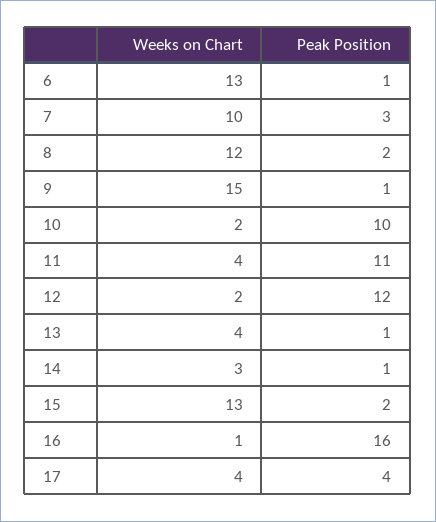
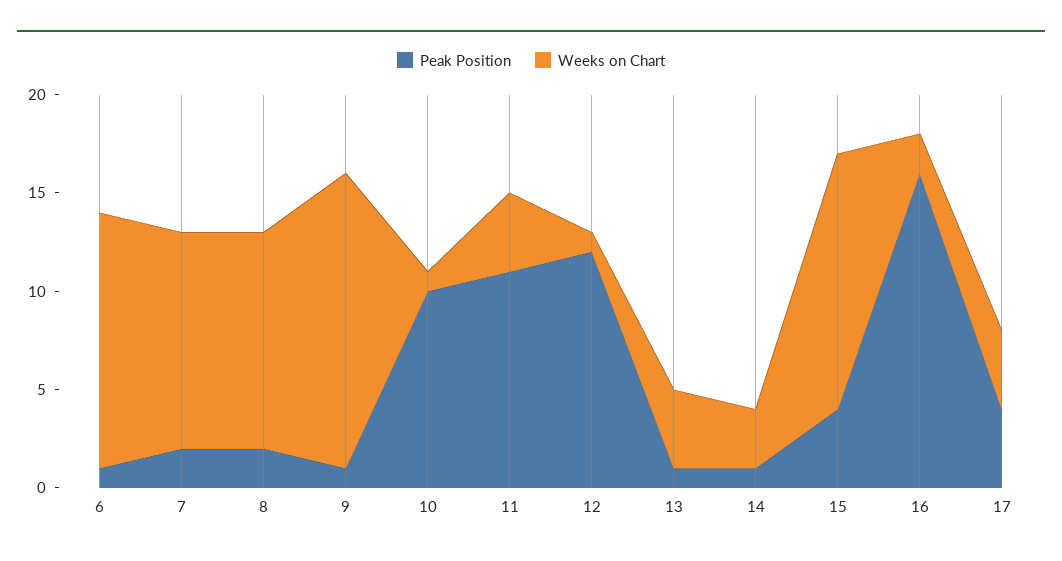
Weeks on Chart, 7: 10 -> 11
Peak Position, 7: 3 -> 2
Weeks on Chart, 8: 12 -> 11
Weeks on Chart, 10: 2 -> 1
Weeks on Chart, 12: 2 -> 1
Peak Position, 15: 2 -> 4
Weeks on Chart, 16: 1 -> 2

